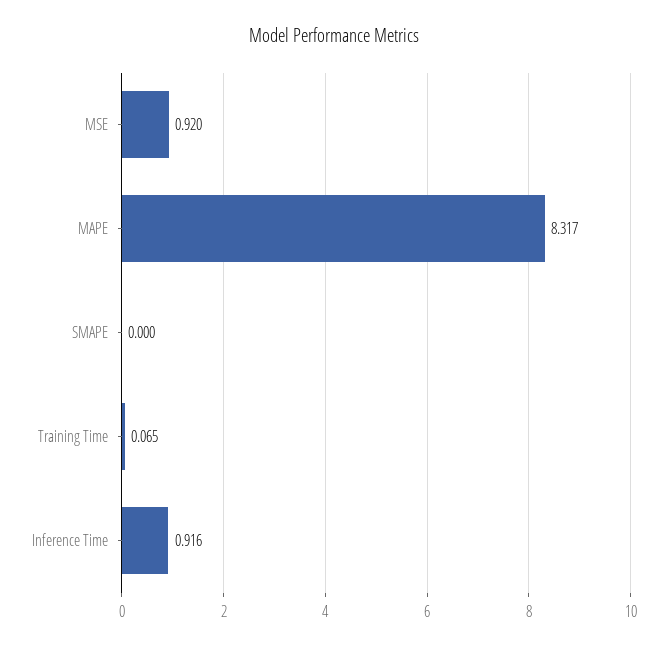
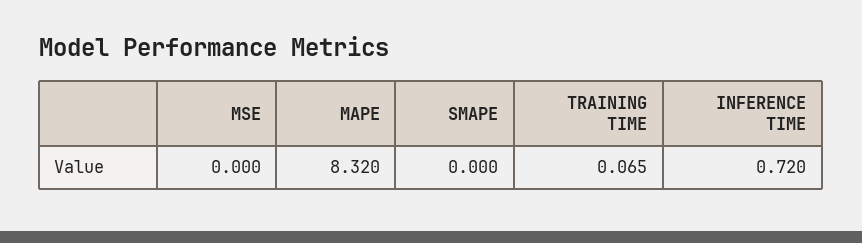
MSE: 0.92 -> 0
MAPE: 8.317 -> 8.32
Inference Time: 0.916 -> 0.72

